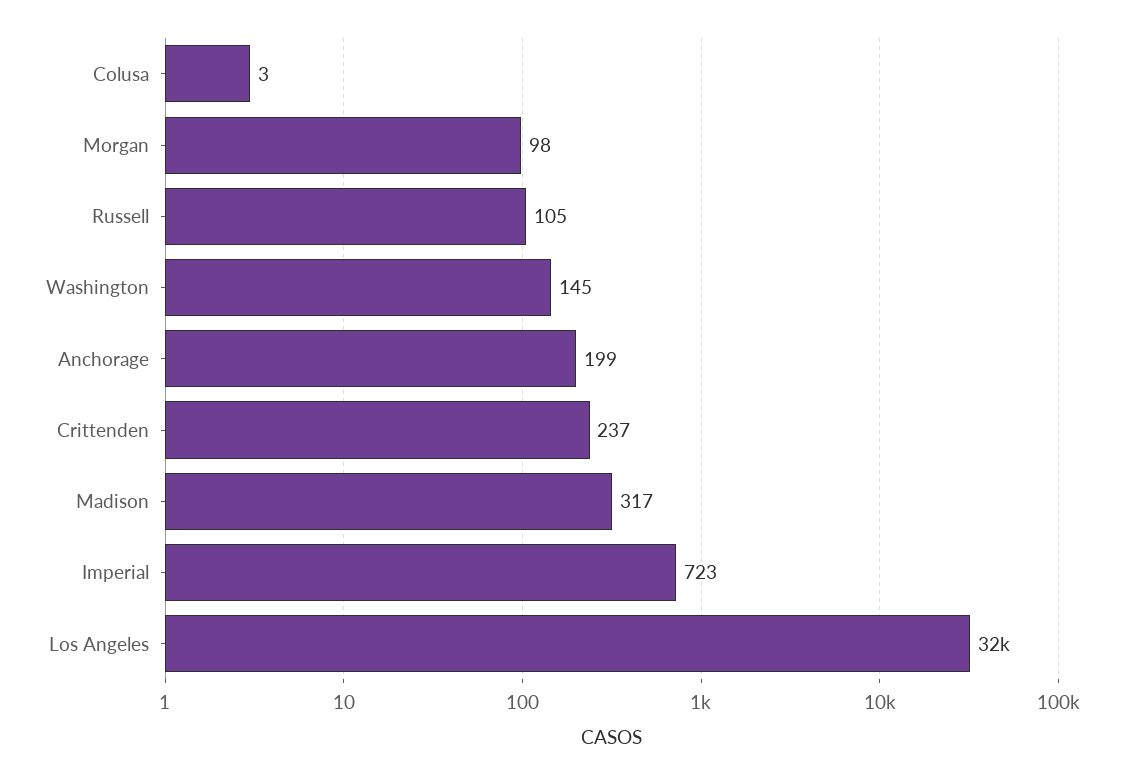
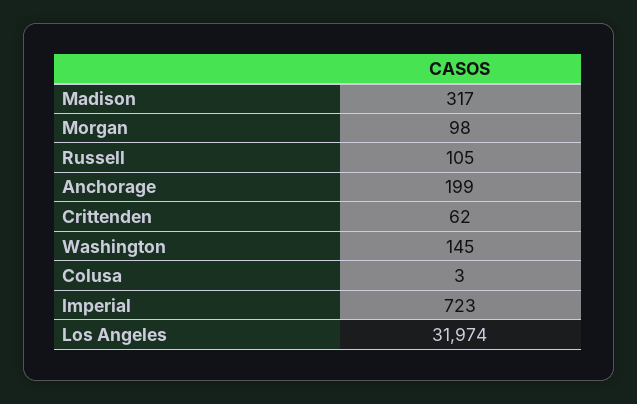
Crittenden: 237 -> 62

